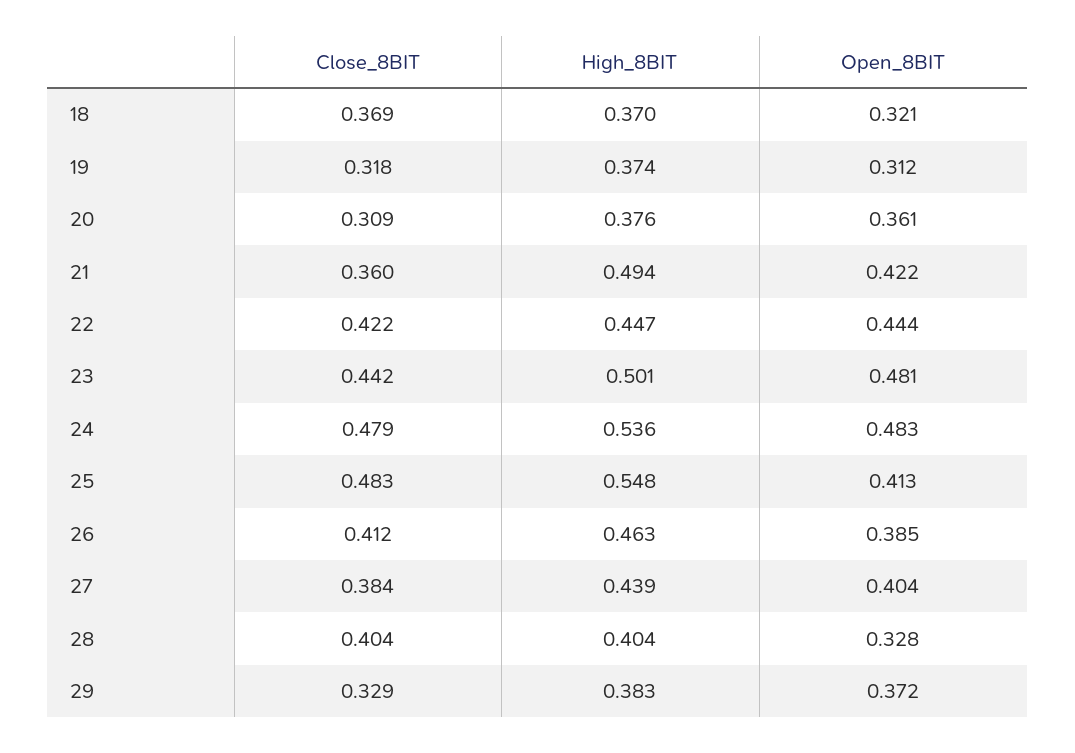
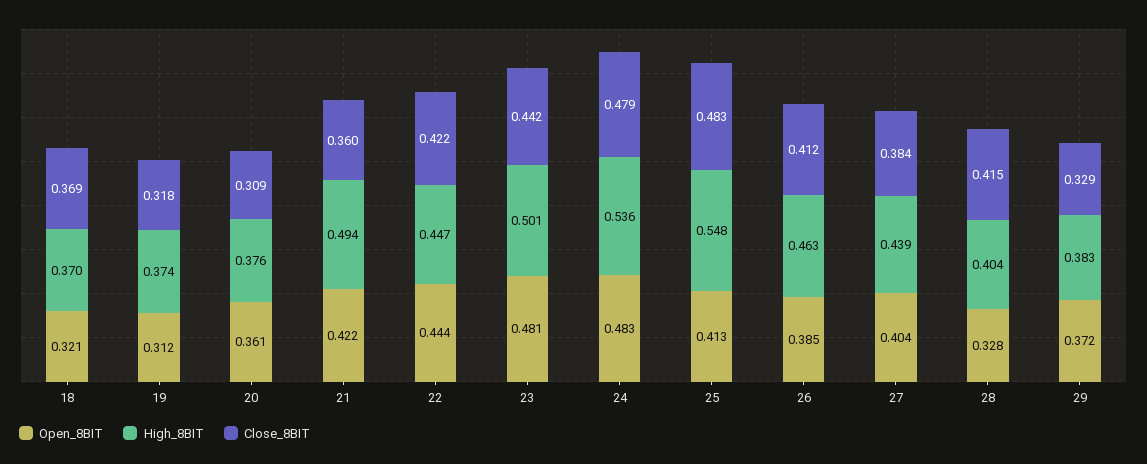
Close_8BIT, 28: 0.404 -> 0.415

